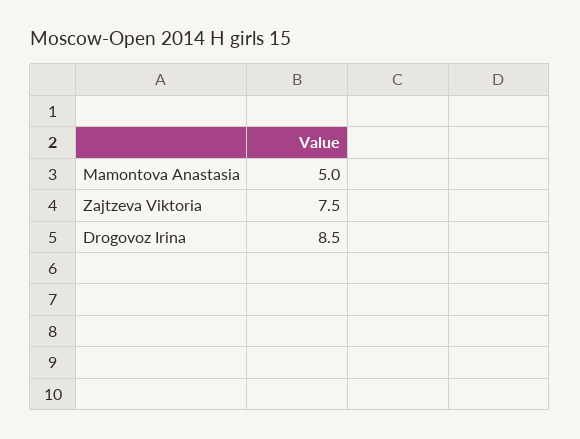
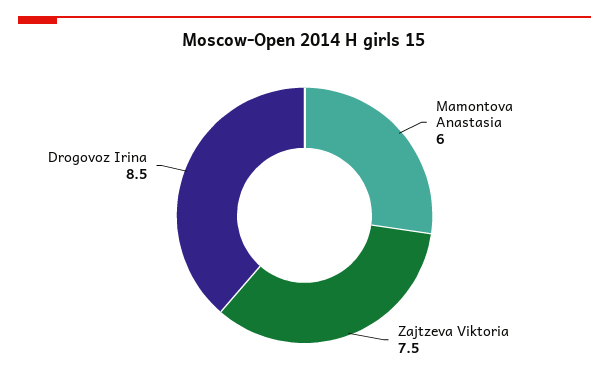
Mamontova Anastasia: 5 -> 6

